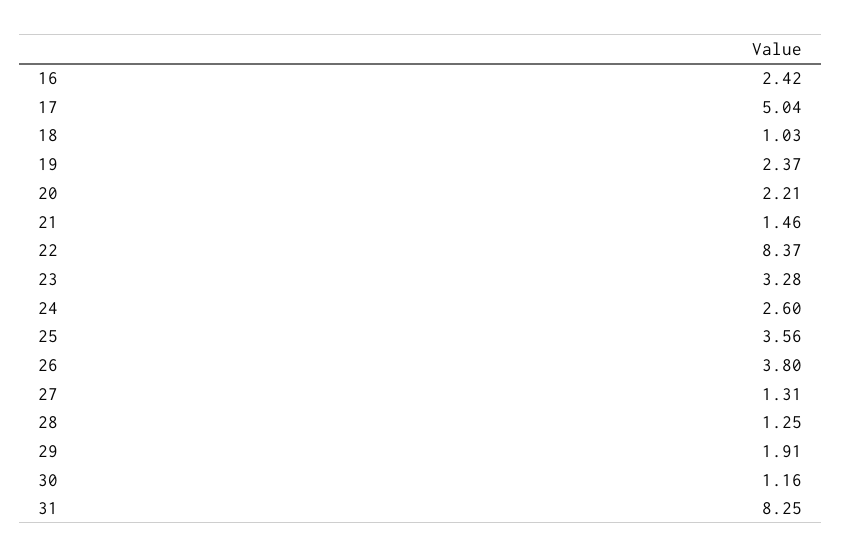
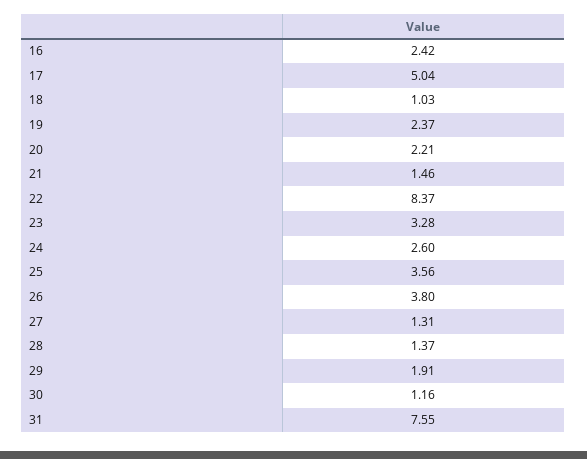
28: 1.25 -> 1.37
31: 8.25 -> 7.55

